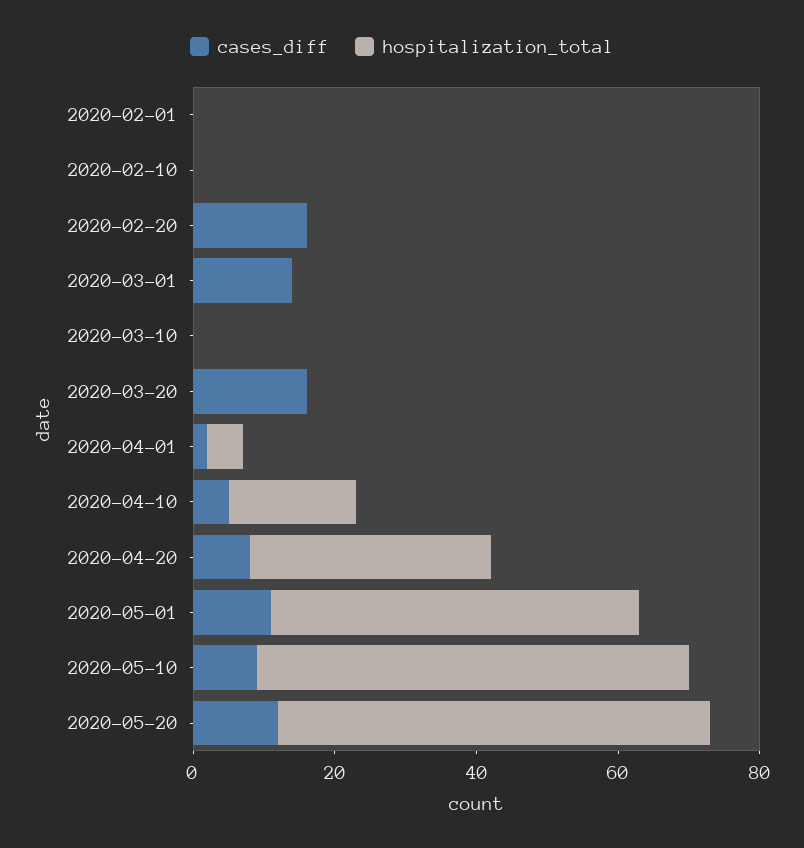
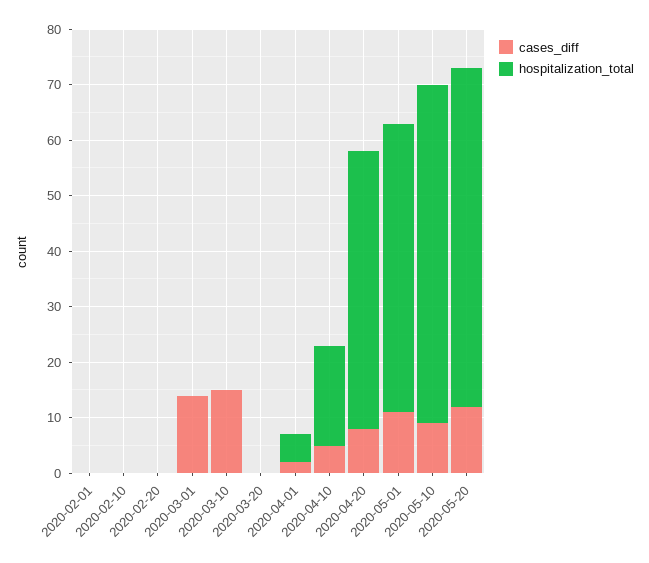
cases_diff, 2020-02-20: 15 -> 0
cases_diff, 2020-03-10: 0 -> 15
cases_diff, 2020-03-20: 15 -> 0
hospitalization_total, 2020-04-20: 35 -> 50

